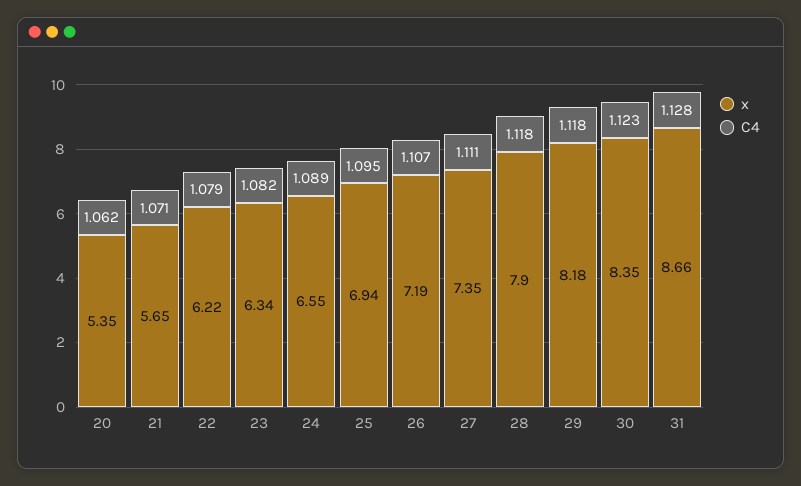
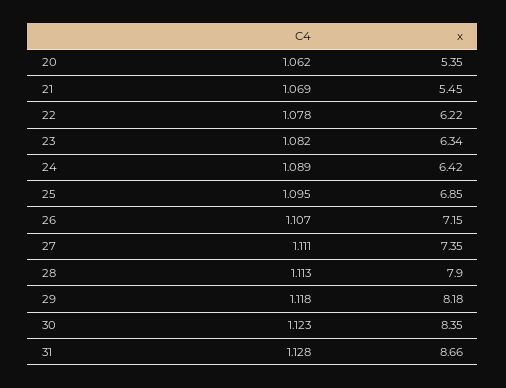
x, 21: 5.65 -> 5.45
C4, 21: 1.071 -> 1.069
C4, 22: 1.079 -> 1.078
x, 24: 6.55 -> 6.42
x, 25: 6.94 -> 6.85
x, 26: 7.19 -> 7.15
C4, 28: 1.118 -> 1.113

